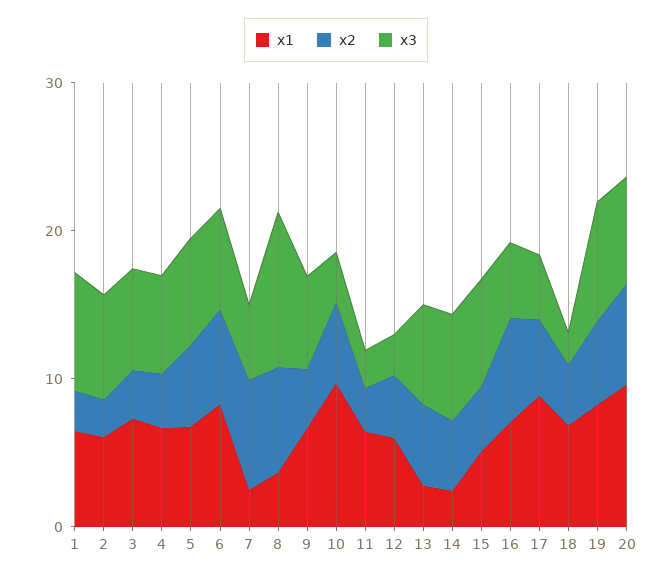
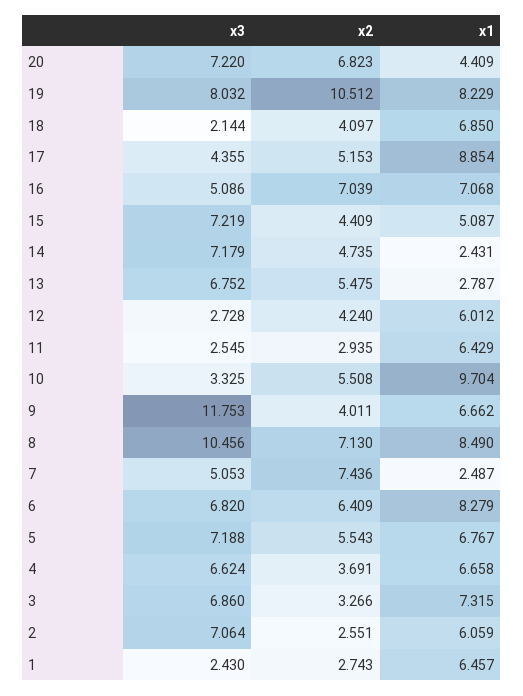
x3, 1: 8 -> 2.43
x1, 8: 4 -> 8.49
x3, 9: 6 -> 11.753
x2, 19: 6 -> 10.512
x1, 20: 10 -> 4.409

